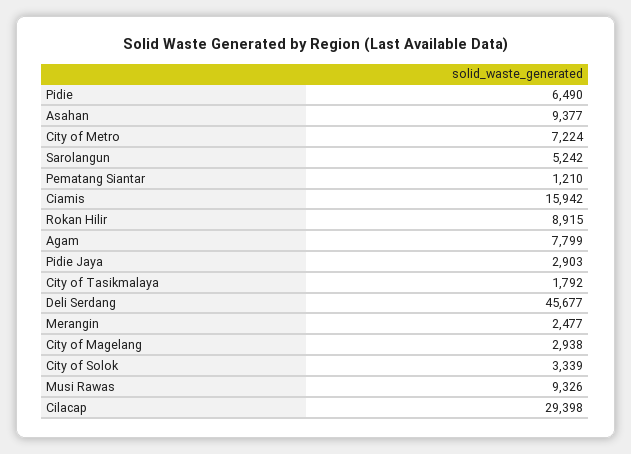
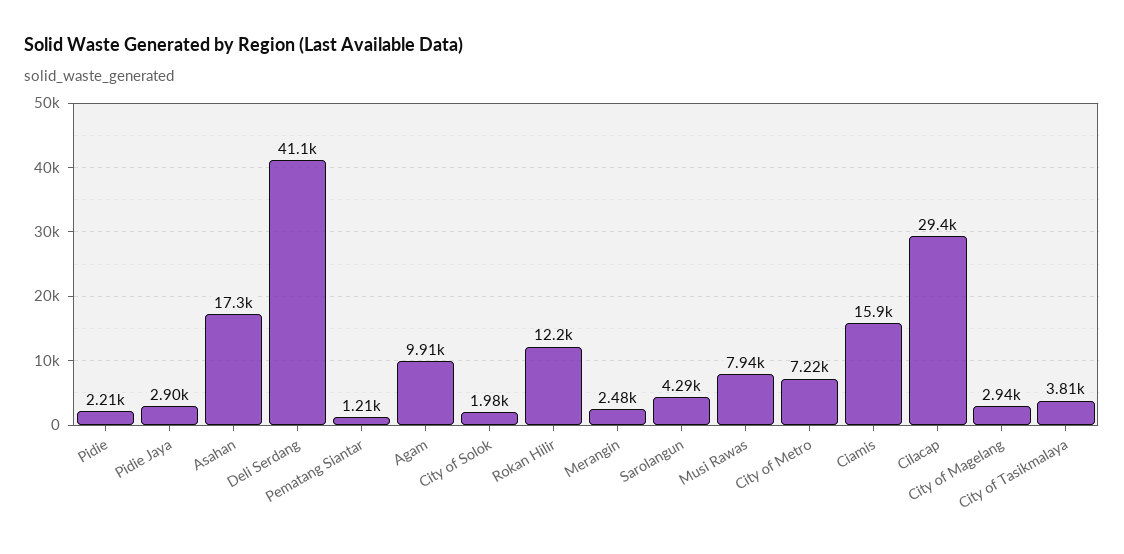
Pidie: 6490 -> 2210
Asahan: 9377 -> 17300
Sarolangun: 5242 -> 4290
Rokan Hilir: 8915 -> 12200
Agam: 7799 -> 9910
City of Tasikmalaya: 1792 -> 3810
Deli Serdang: 45677 -> 41100
City of Solok: 3339 -> 1980
Musi Rawas: 9326 -> 7940

